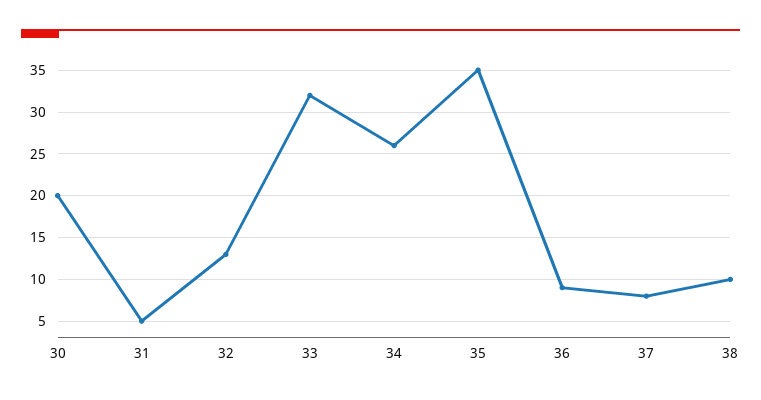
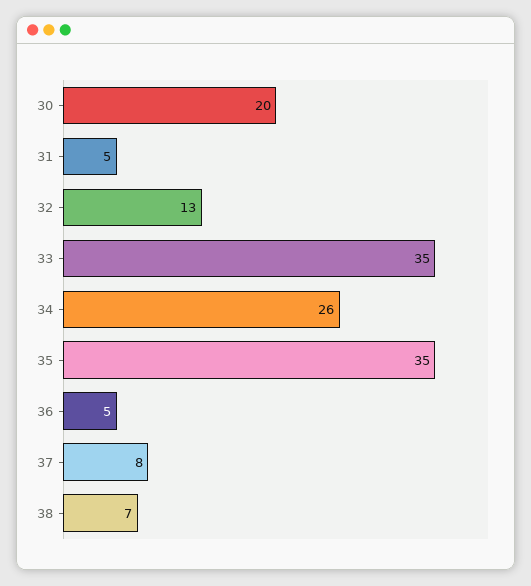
33: 32 -> 35
36: 9 -> 5
38: 10 -> 7

